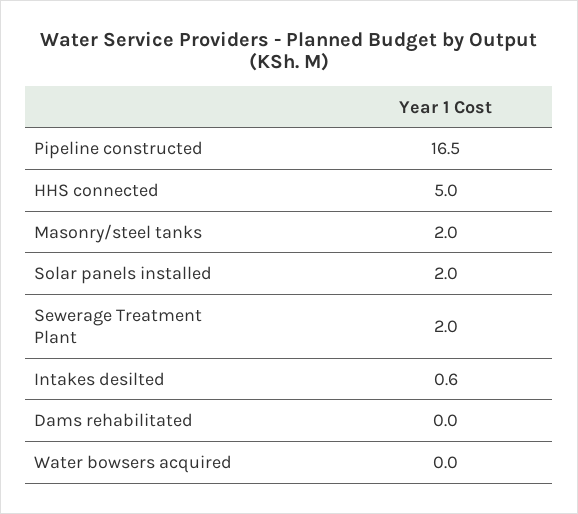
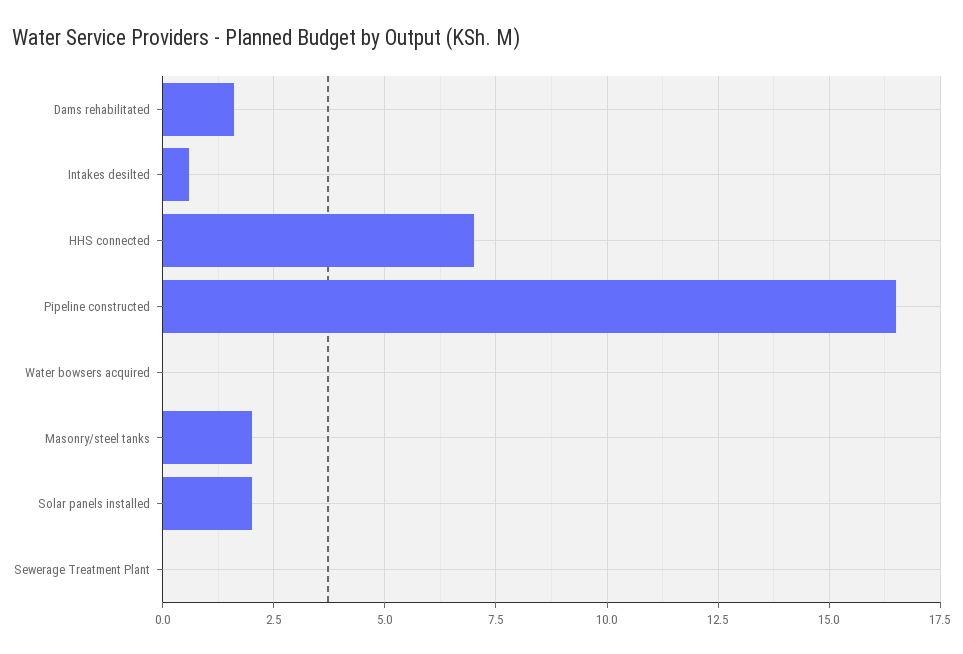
HHS connected: 5 -> 7
Sewerage Treatment Plant: 2 -> 0
Dams rehabilitated: 0 -> 1.5

